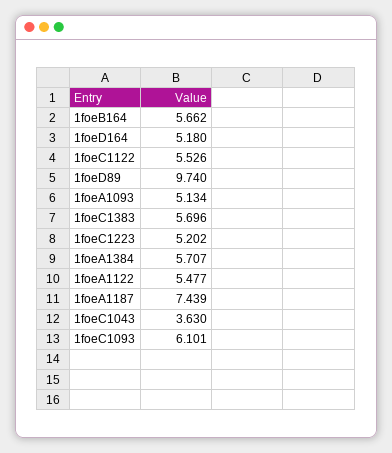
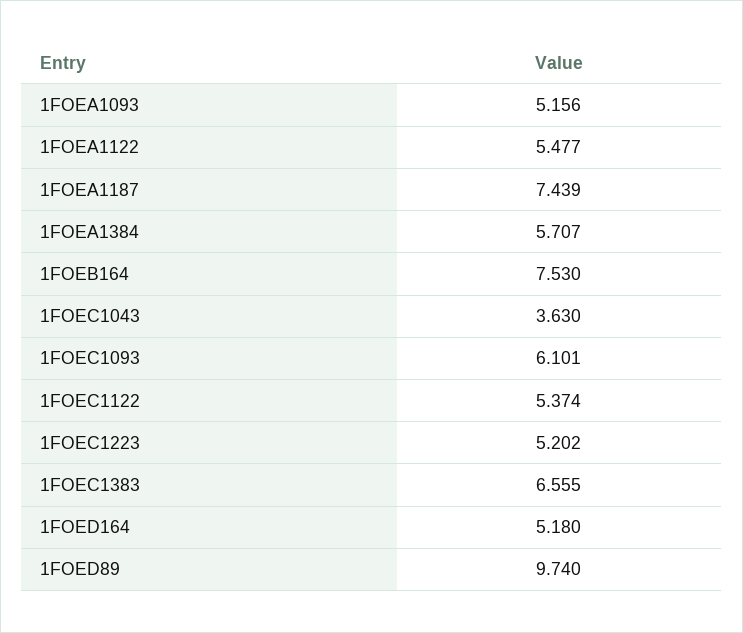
1foeB164: 5.662 -> 7.53
1foeC1122: 5.526 -> 5.374
1foeA1093: 5.134 -> 5.156
1foeC1383: 5.696 -> 6.555

